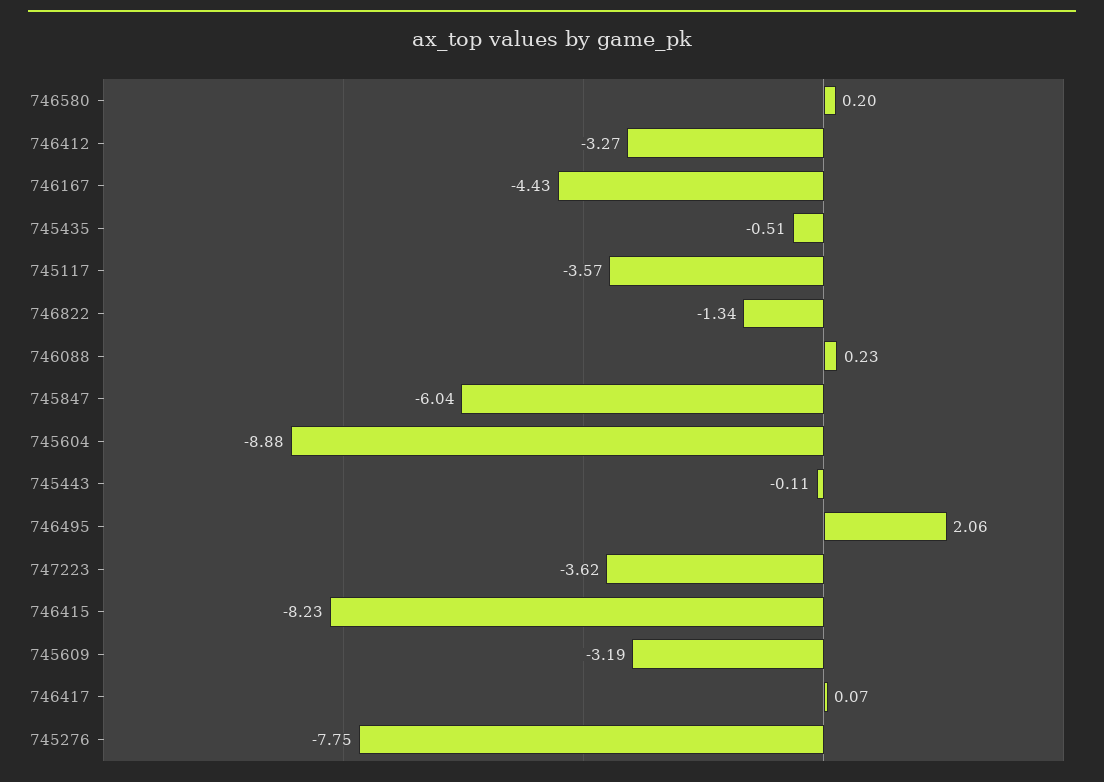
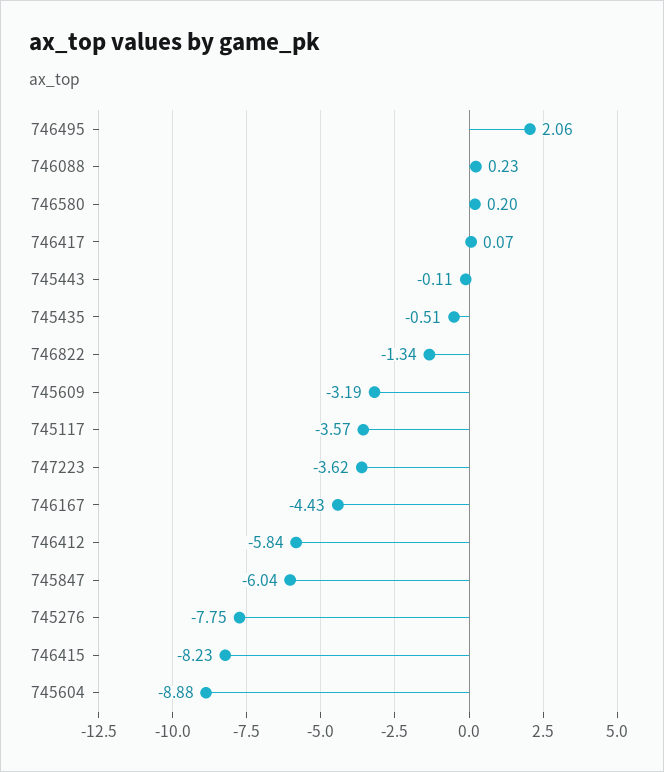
746412: -3.27 -> -5.84

